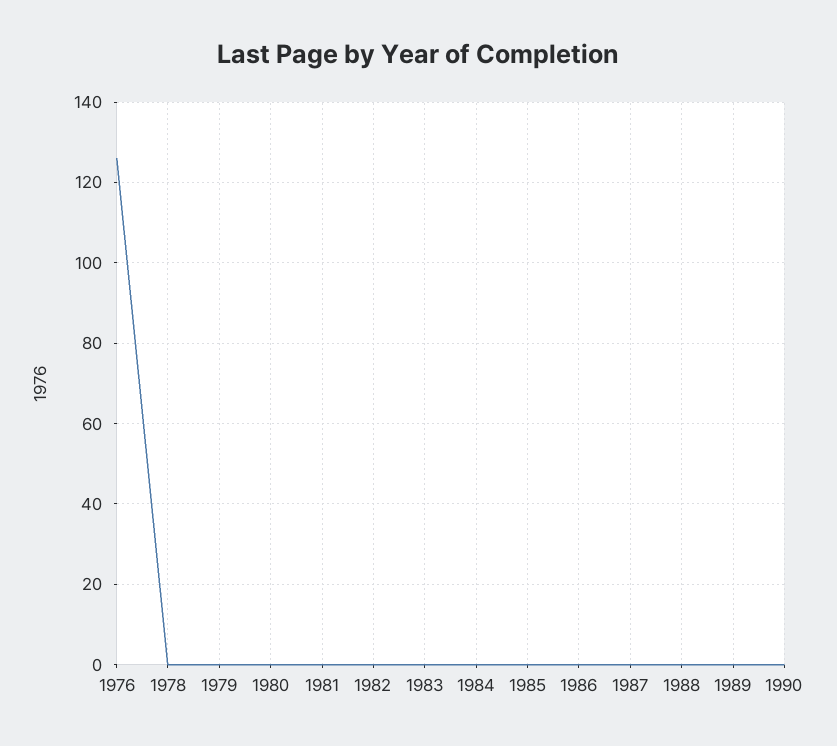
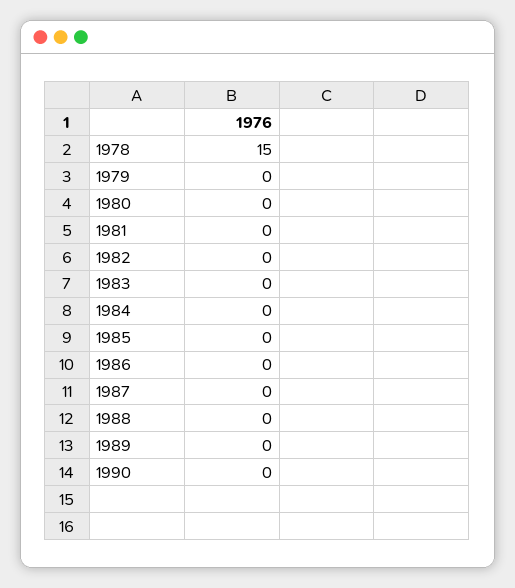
1976: 125 -> none
1978: 0 -> 15

